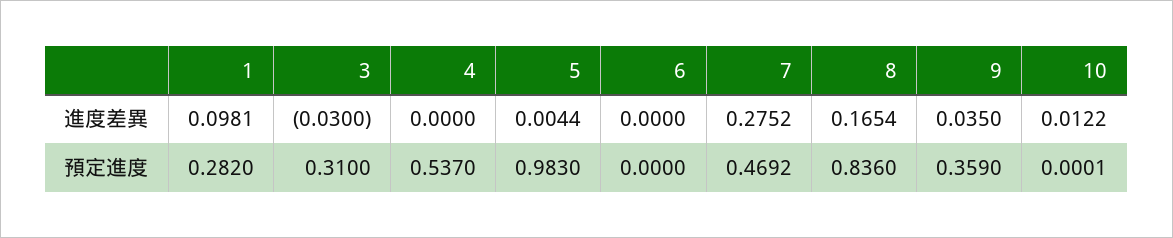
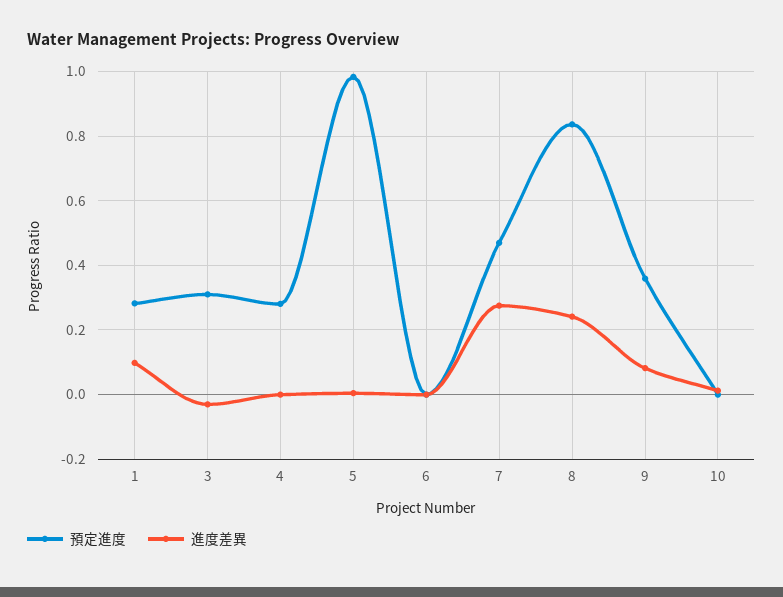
進度差異, 8: 0.1654 -> 0.24
進度差異, 9: 0.035 -> 0.08
預定進度, 4: 0.537 -> 0.28

